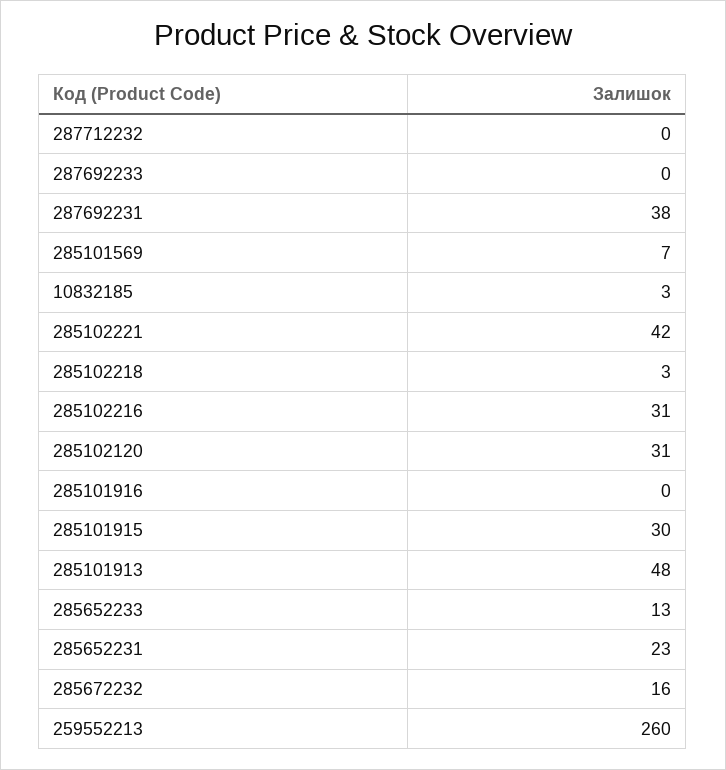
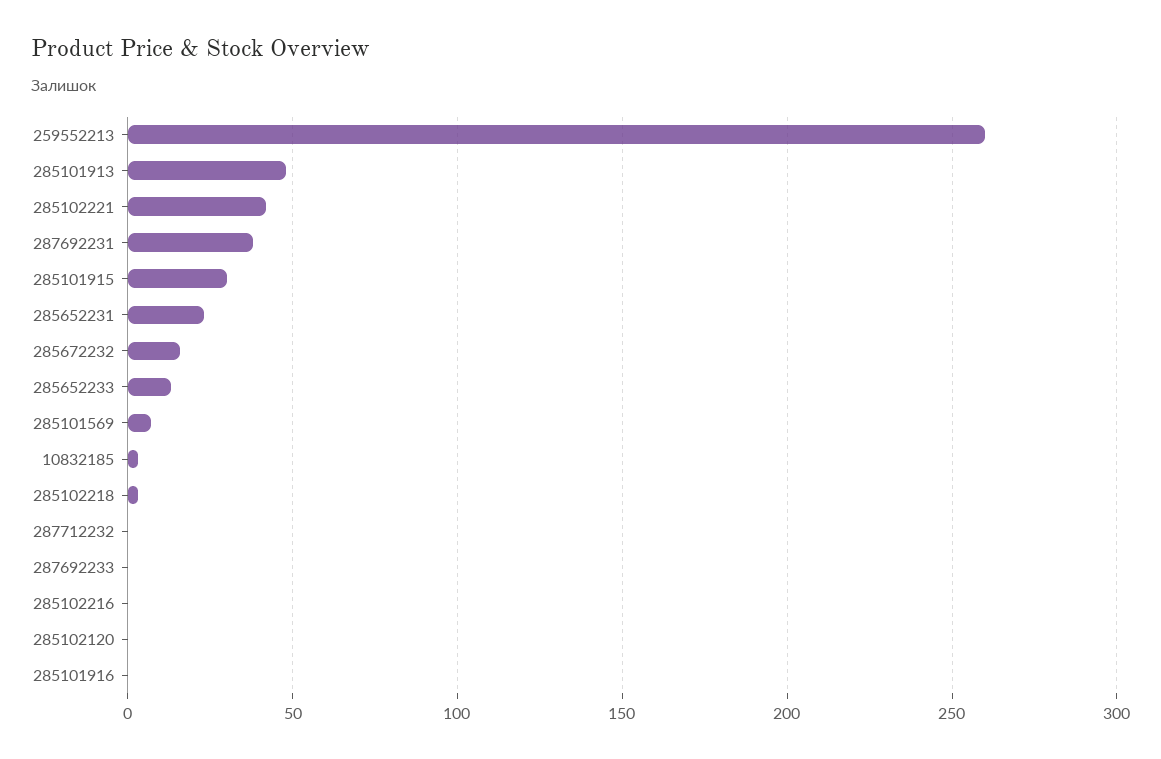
285102216: 31 -> 0
285102120: 31 -> 0

